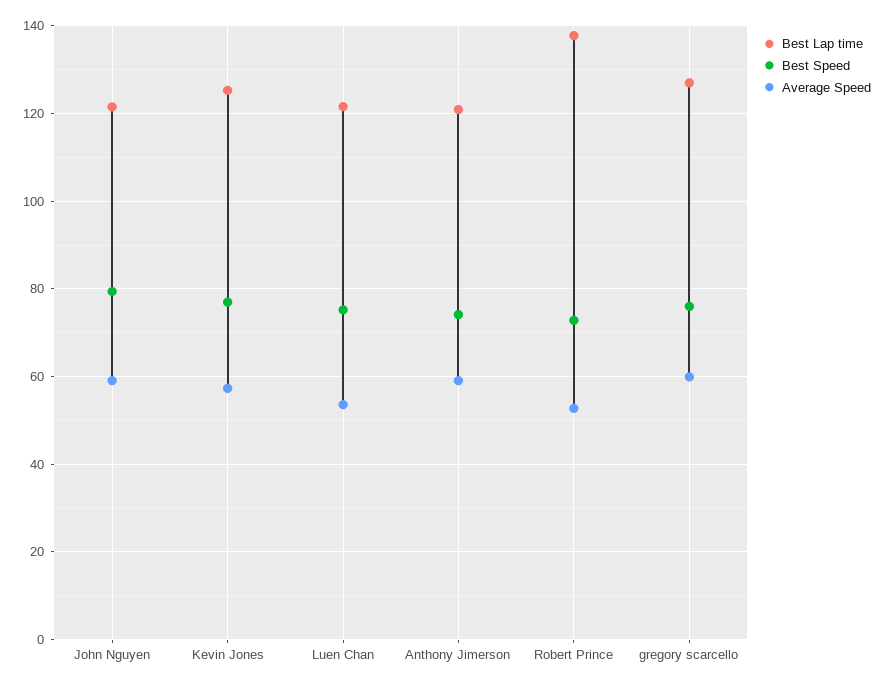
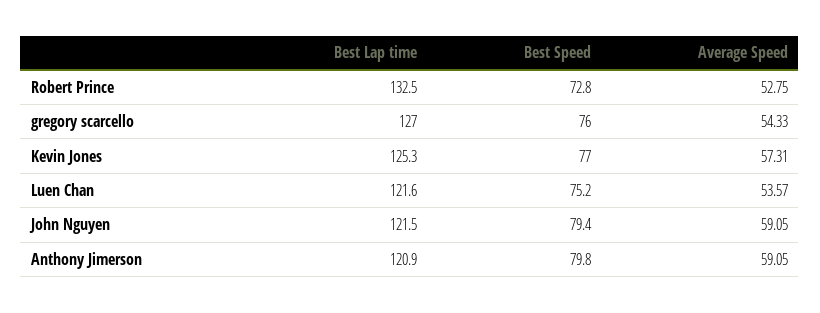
Best Speed, Anthony Jimerson: 74 -> 79.8
Best Lap time, Robert Prince: 138 -> 132.5
Average Speed, gregory scarcello: 60 -> 54.33

